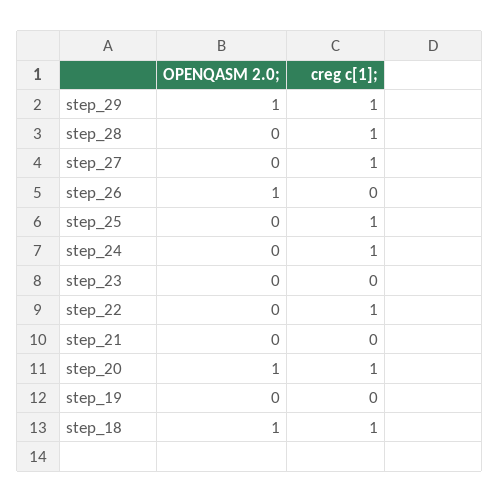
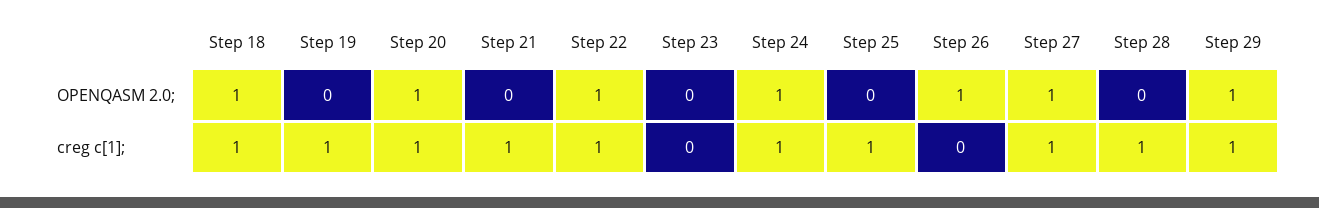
OPENQASM 2.0;, step_27: 0 -> 1
OPENQASM 2.0;, step_24: 0 -> 1
OPENQASM 2.0;, step_22: 0 -> 1
creg c[1];, step_21: 0 -> 1
creg c[1];, step_19: 0 -> 1

